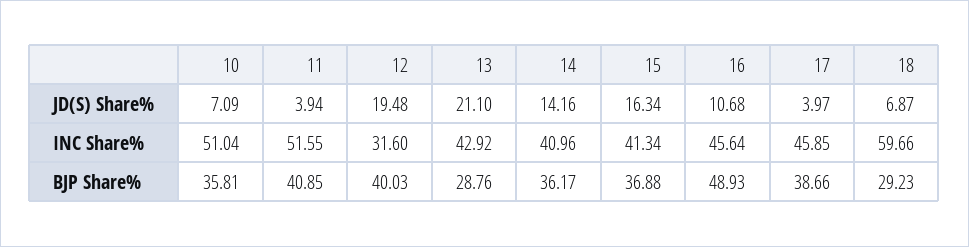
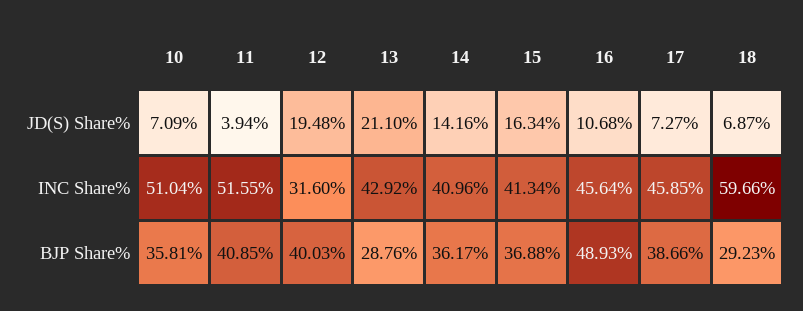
17, JD(S) Share%: 3.97 -> 7.27

